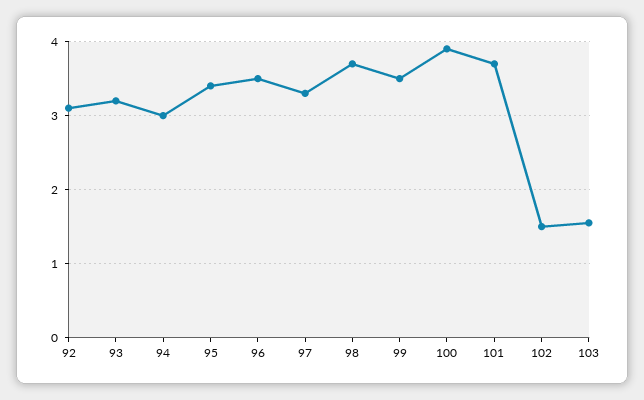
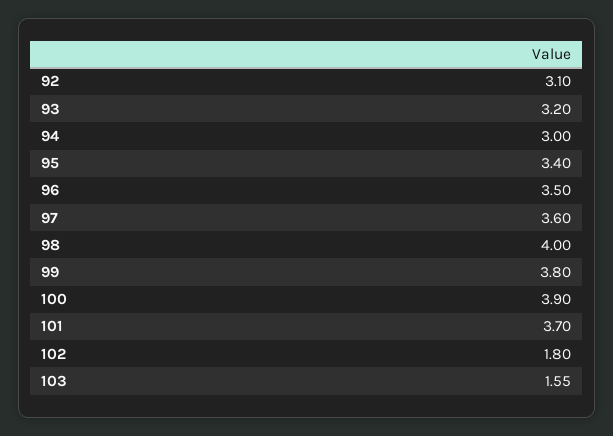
97: 3.3 -> 3.6
98: 3.7 -> 4
99: 3.5 -> 3.8
102: 1.5 -> 1.8

